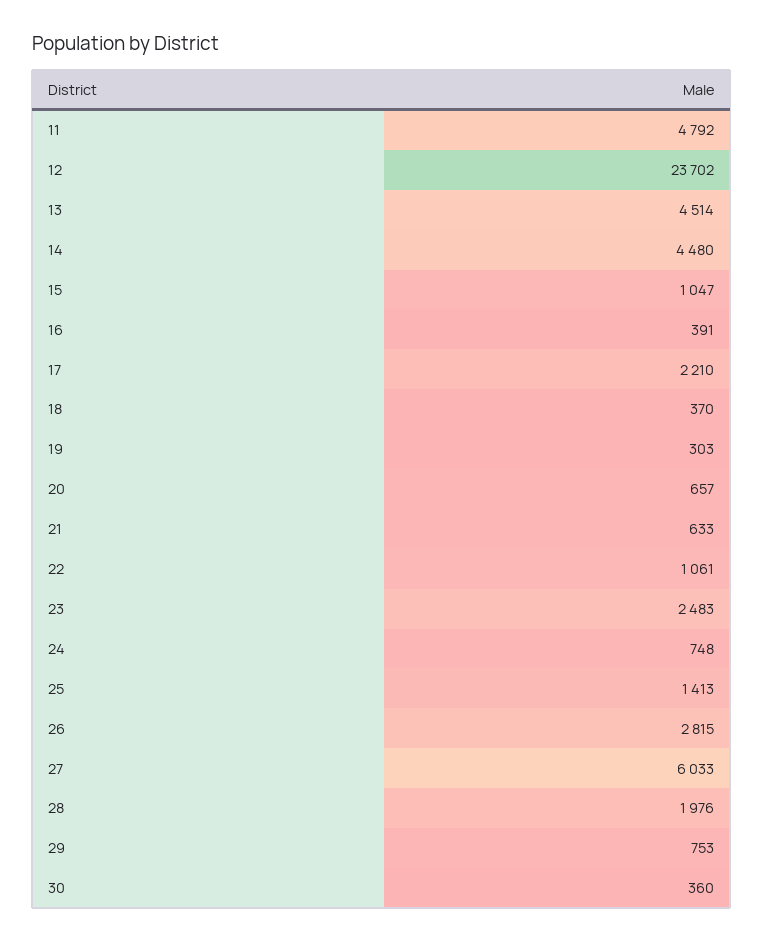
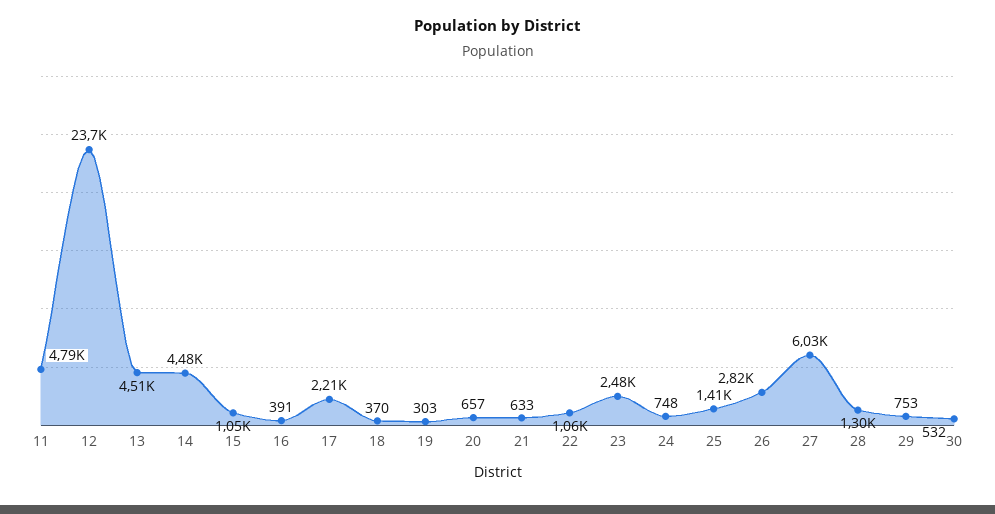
28: 1976 -> 1300
30: 360 -> 532

